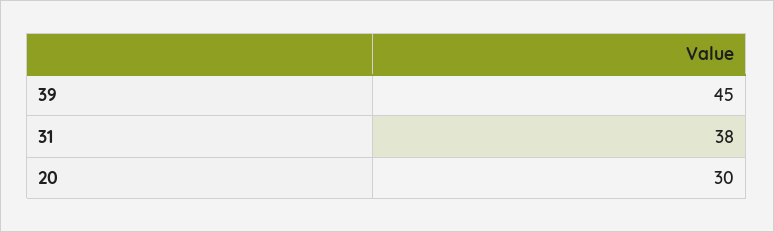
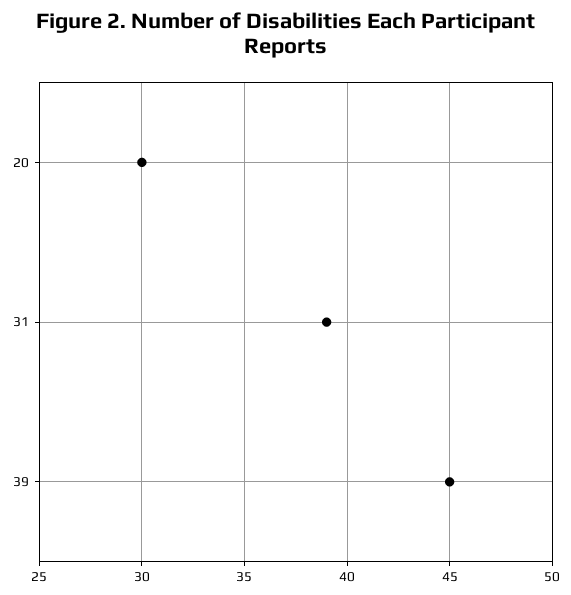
31: 38 -> 39

